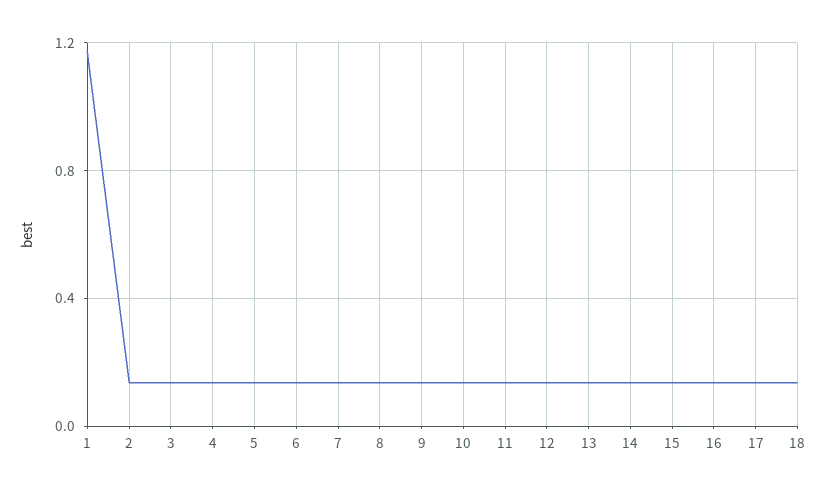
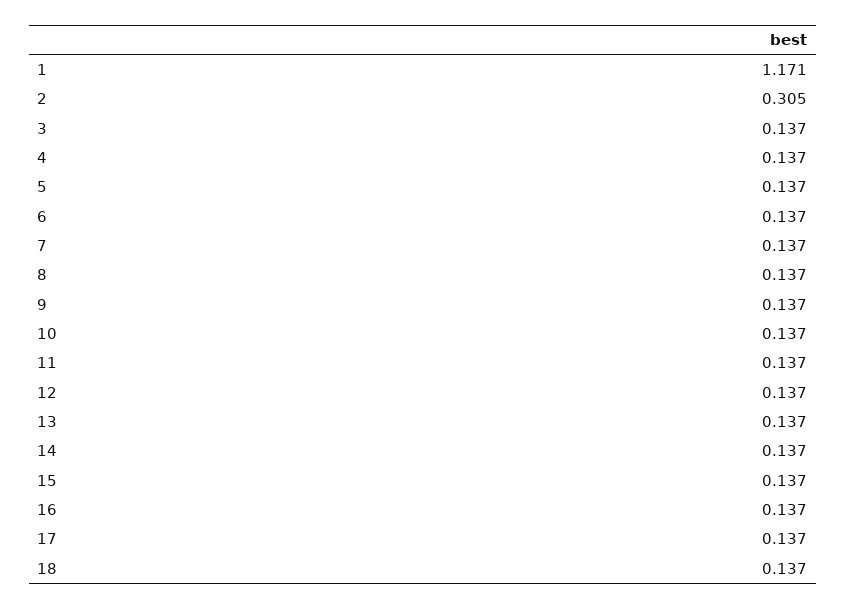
2: 0.15 -> 0.305

